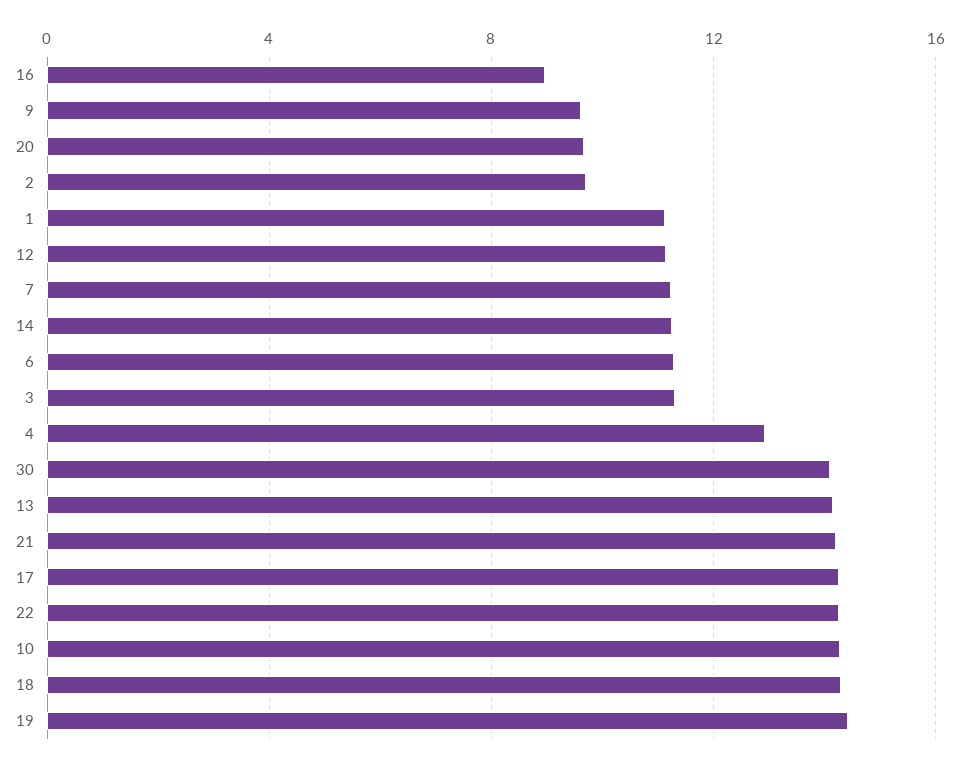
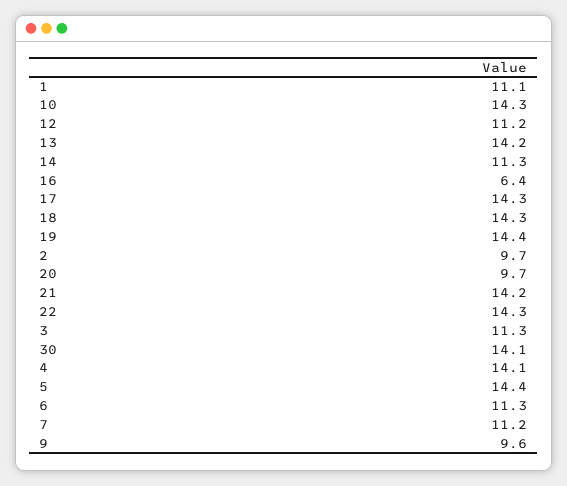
16: 9 -> 6.4
4: 13 -> 14.1
5: none -> 14.4

